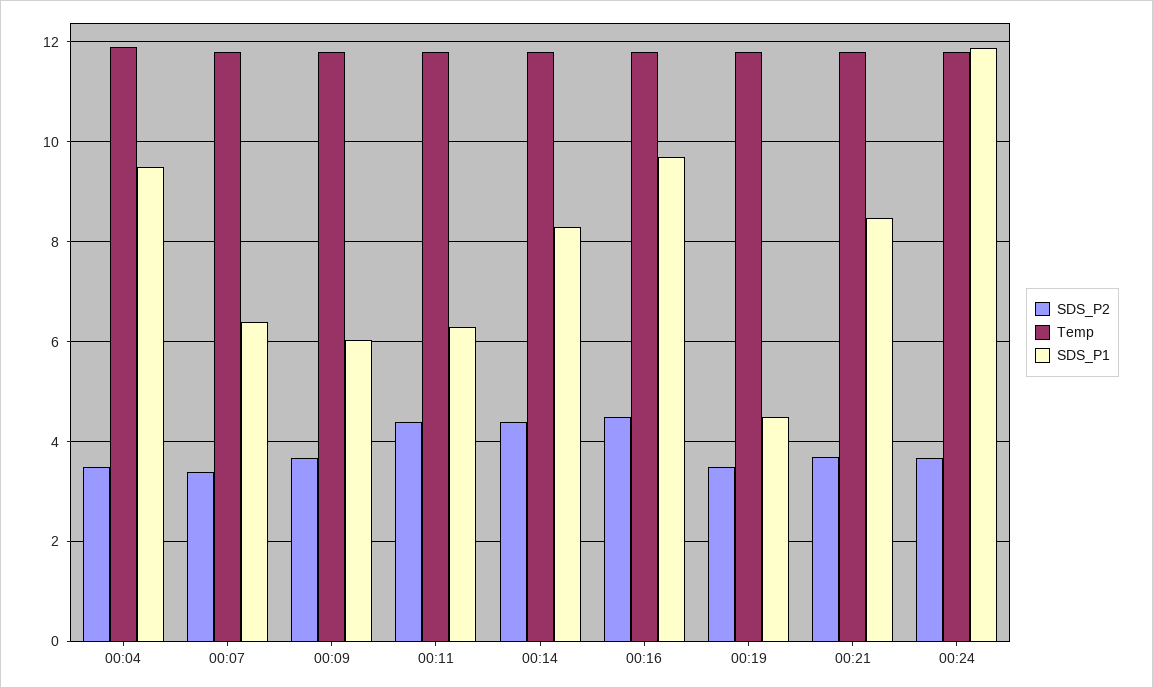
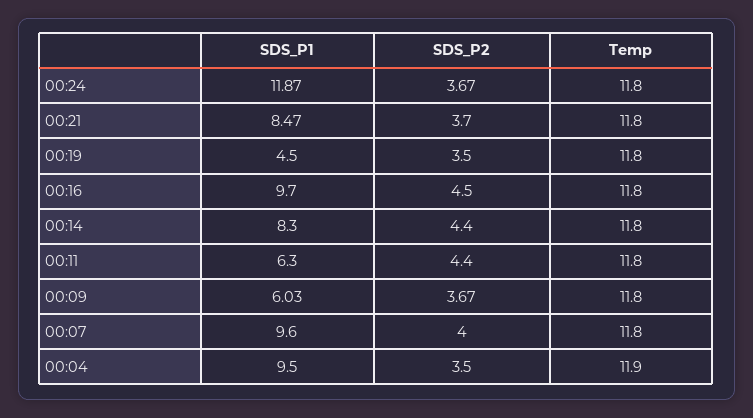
SDS_P2, 00:07: 3.4 -> 4
SDS_P1, 00:07: 6.4 -> 9.6

